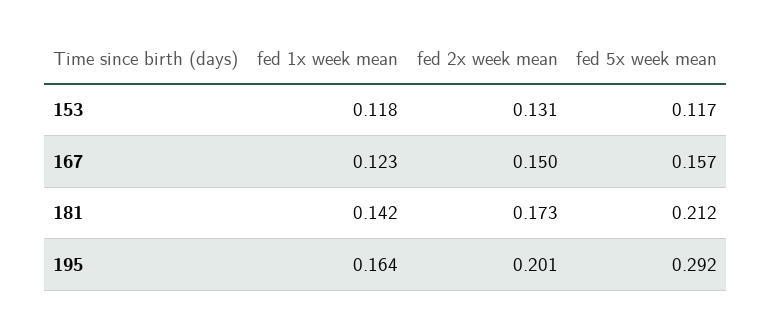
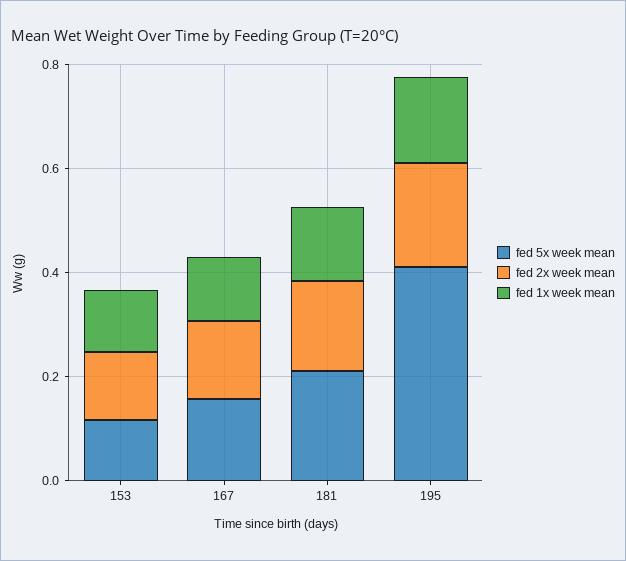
fed 5x week mean, 195: 0.292 -> 0.4

